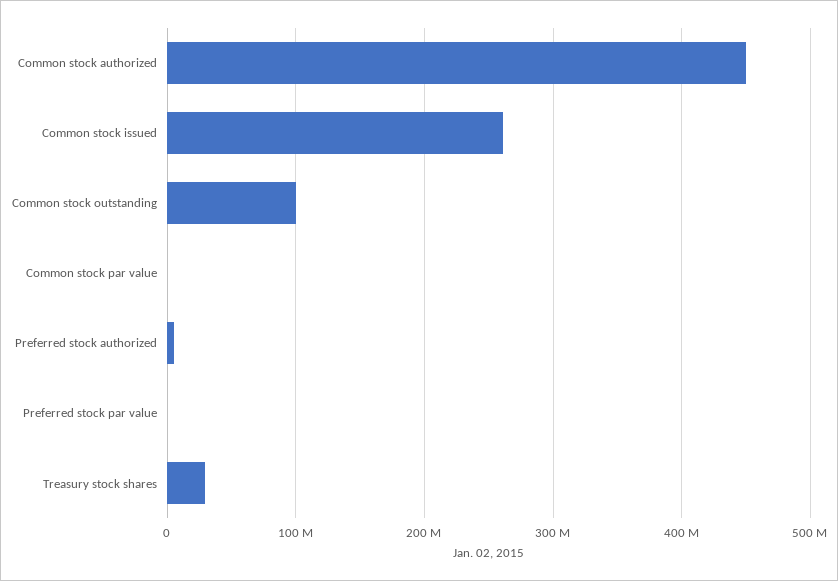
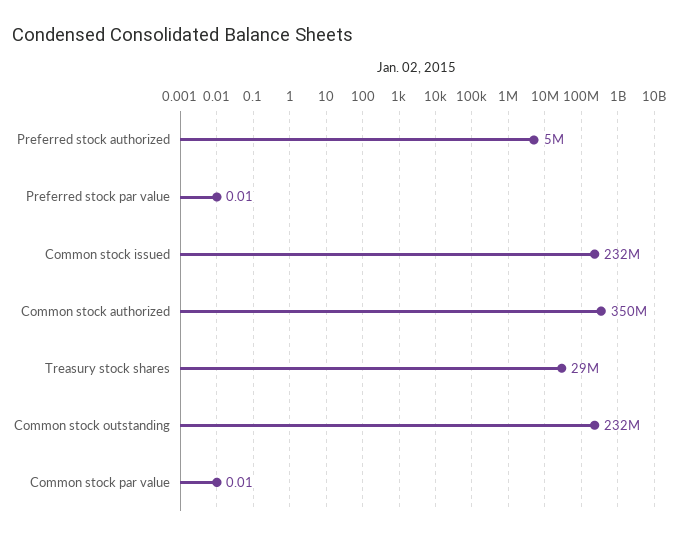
Common stock authorized: 450000000 -> 350000000
Common stock issued: 260000000 -> 232000000
Common stock outstanding: 100000000 -> 232000000

